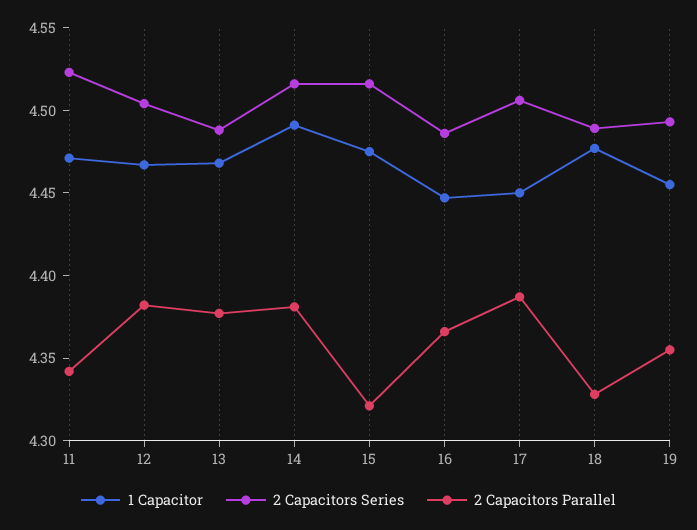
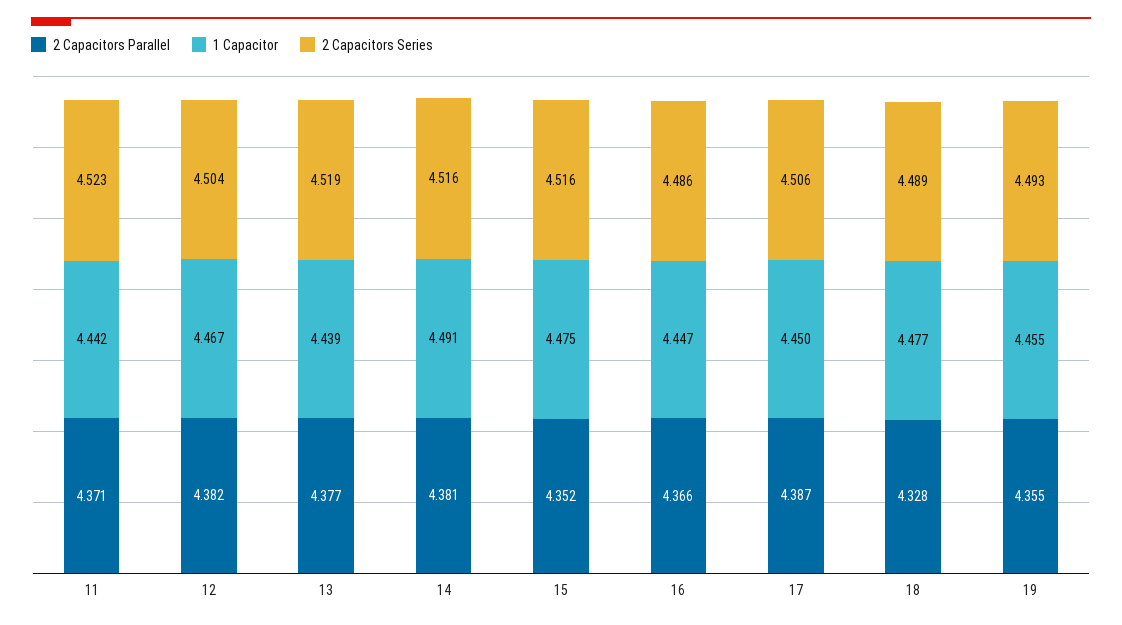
1 Capacitor, 11: 4.47 -> 4.442
2 Capacitors Parallel, 11: 4.34 -> 4.371
1 Capacitor, 13: 4.47 -> 4.439
2 Capacitors Series, 13: 4.49 -> 4.519
2 Capacitors Parallel, 15: 4.32 -> 4.352

